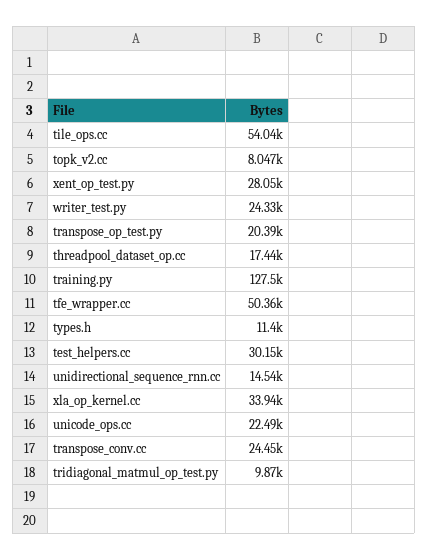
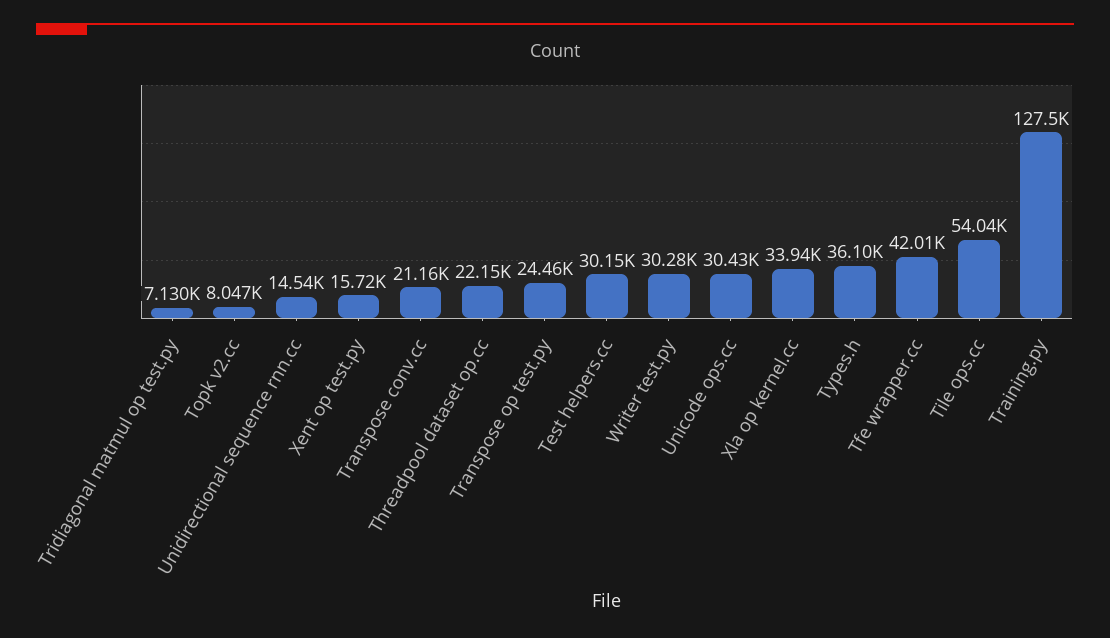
xent_op_test.py: 28050 -> 15720
writer_test.py: 24330 -> 30280
transpose_op_test.py: 20390 -> 24460
threadpool_dataset_op.cc: 17440 -> 22150
tfe_wrapper.cc: 50360 -> 42010
types.h: 11400 -> 36100
unicode_ops.cc: 22490 -> 30430
transpose_conv.cc: 24450 -> 21160
tridiagonal_matmul_op_test.py: 9870 -> 7130

